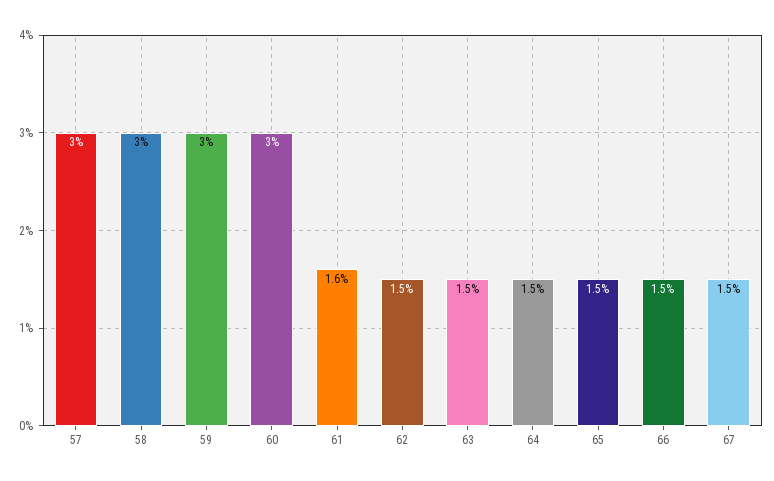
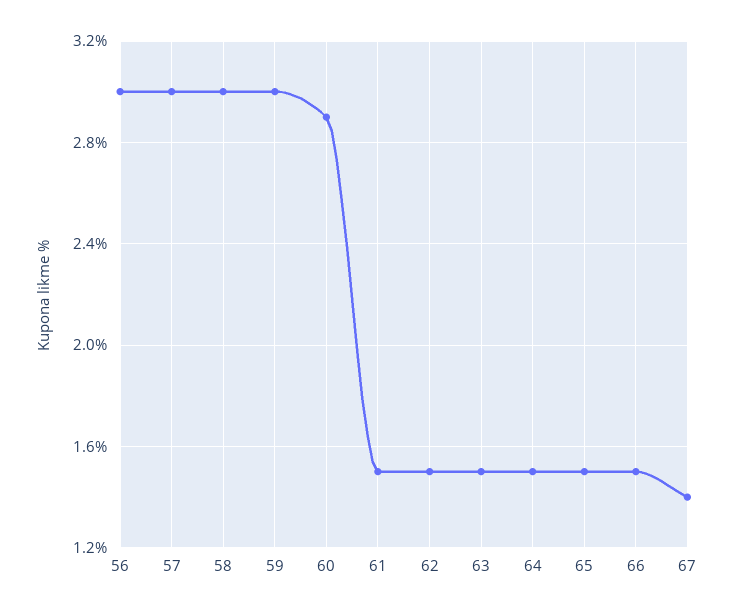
60: 3 -> 2.9
61: 1.6 -> 1.5
67: 1.5 -> 1.4
56: none -> 3

